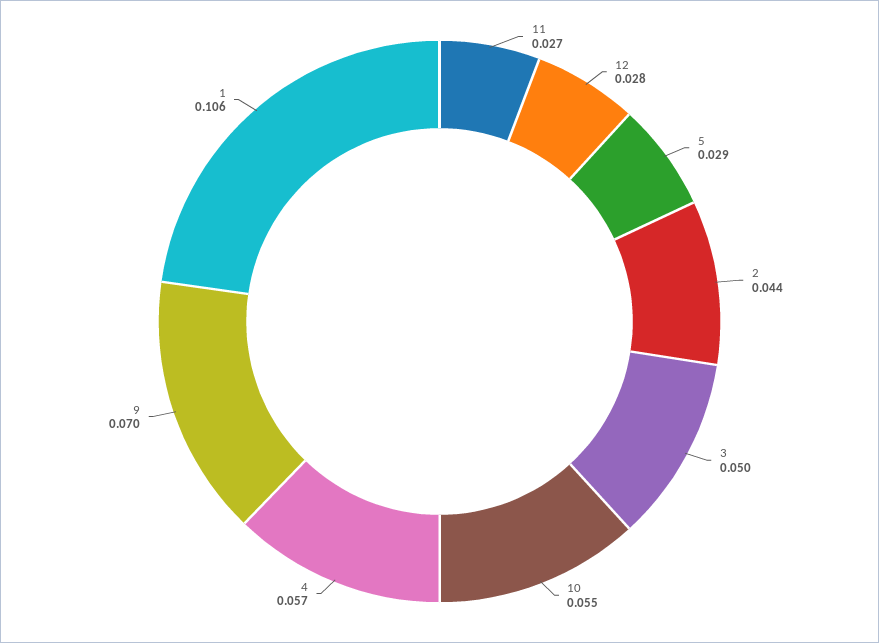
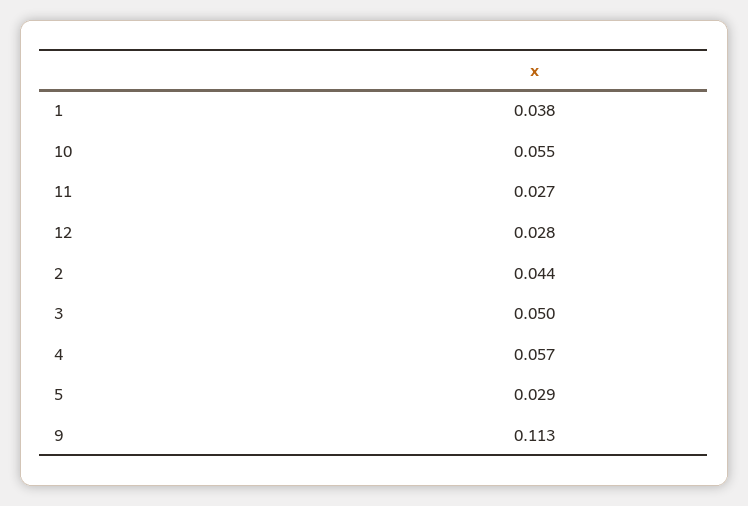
9: 0.07 -> 0.113
1: 0.106 -> 0.038

